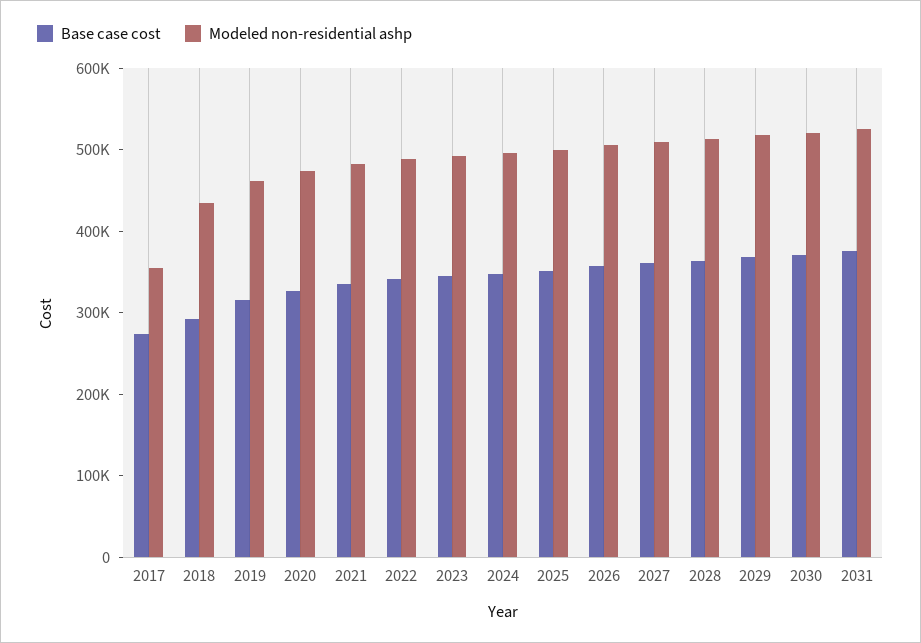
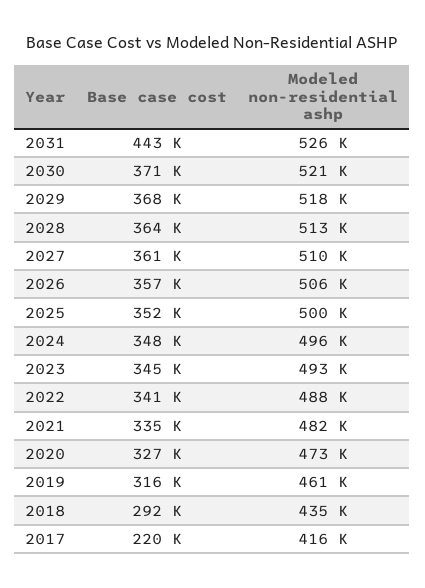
Base case cost, 2017: 280000 -> 220000
Modeled non-residential ashp, 2017: 360000 -> 416000
Base case cost, 2031: 380000 -> 443000

